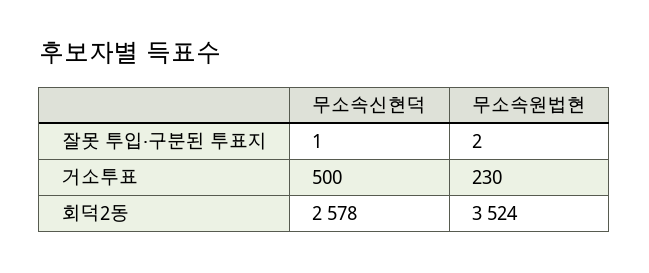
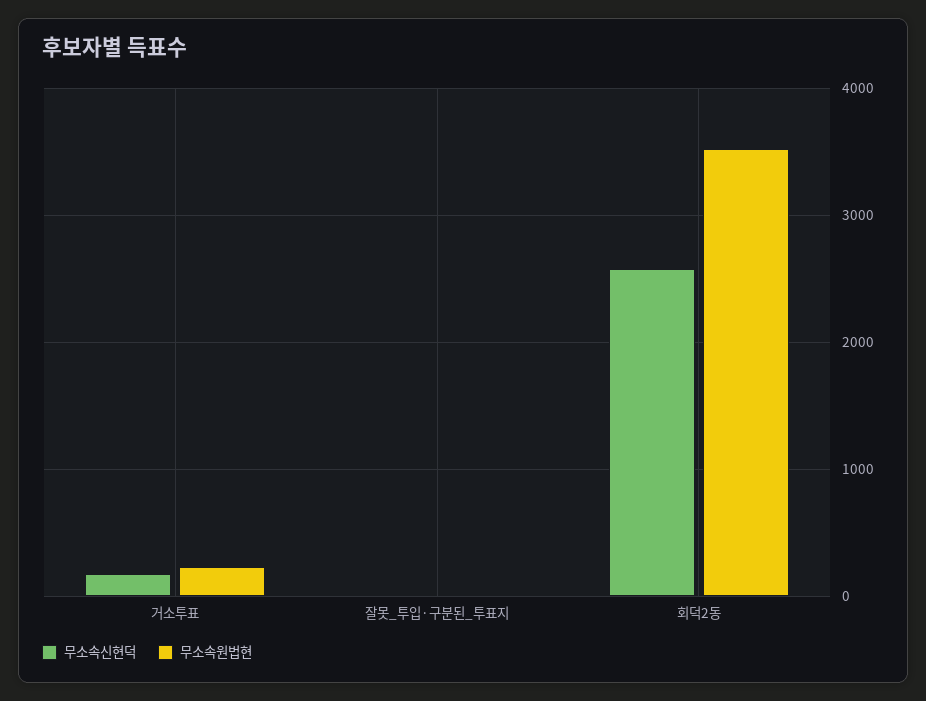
무소속신현덕, 거소투표: 500 -> 200

